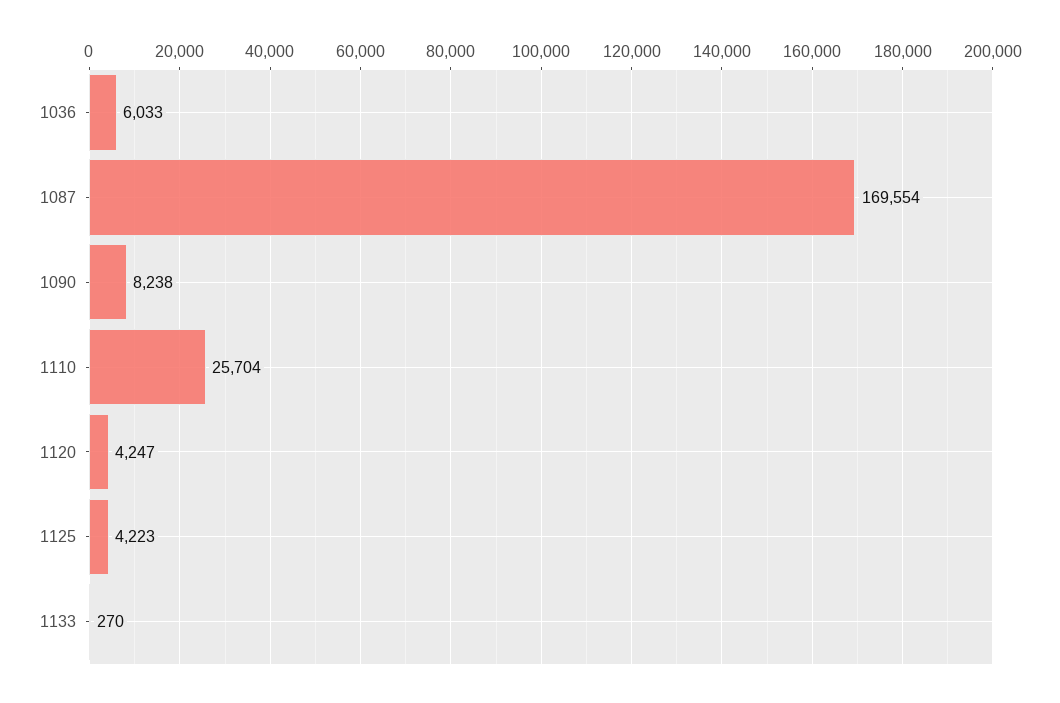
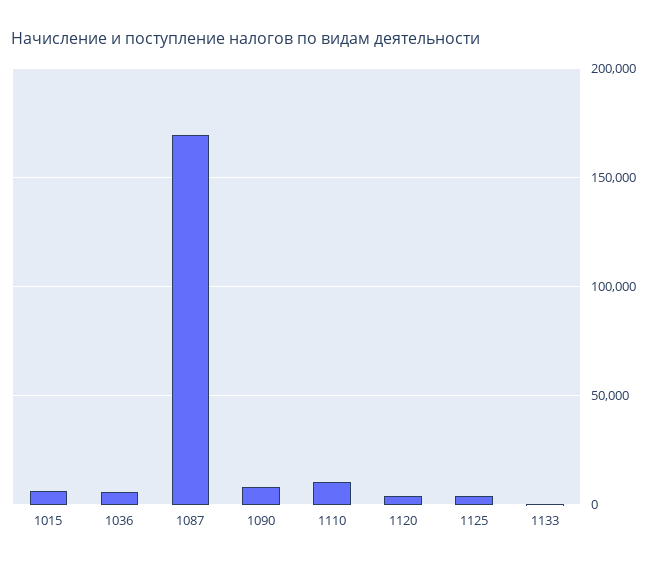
1110: 25704 -> 10000
1015: none -> 5000

